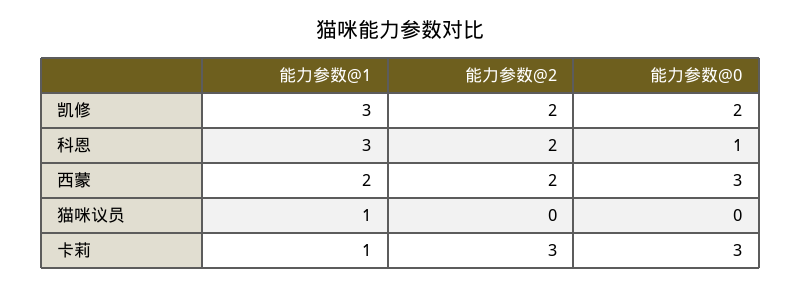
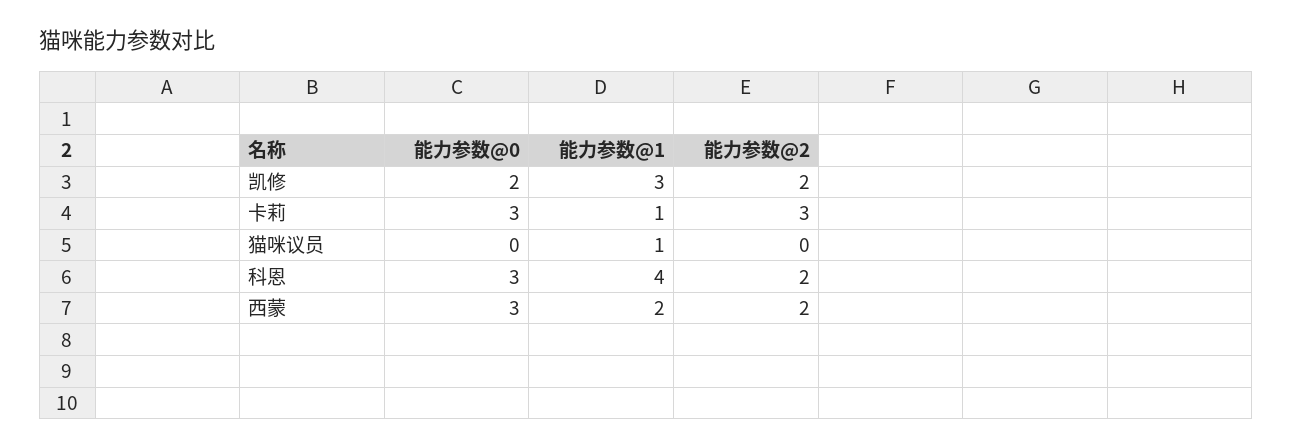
能力参数@1, 科恩: 3 -> 4
能力参数@0, 科恩: 1 -> 3

